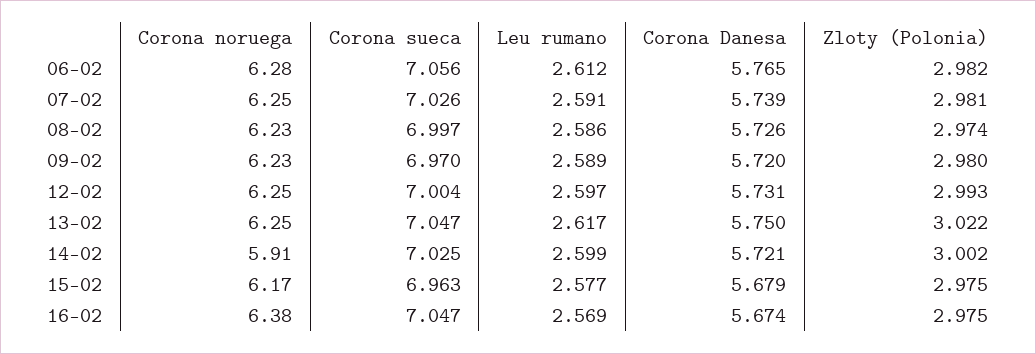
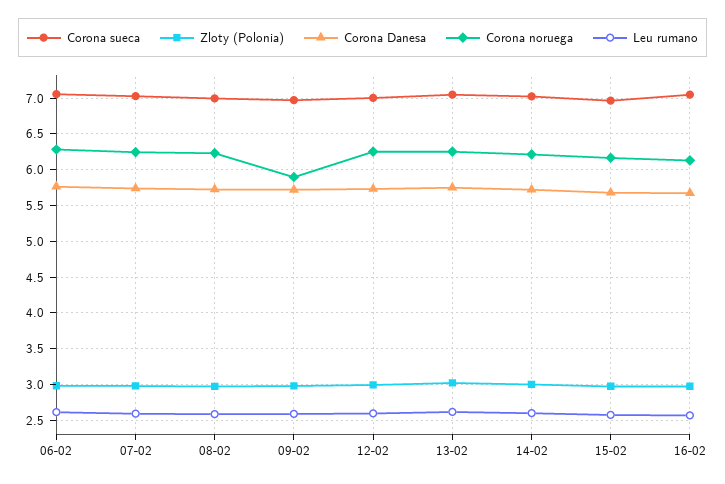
Corona noruega, 09-02: 6.23 -> 5.9
Corona noruega, 14-02: 5.91 -> 6.2
Corona noruega, 16-02: 6.38 -> 6.1

